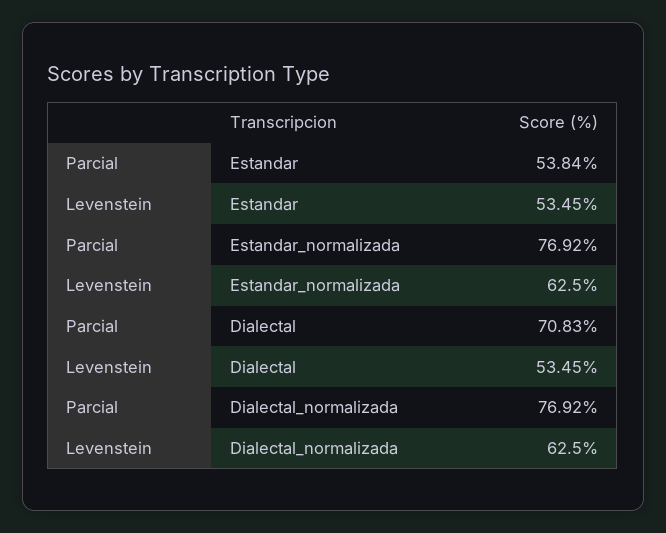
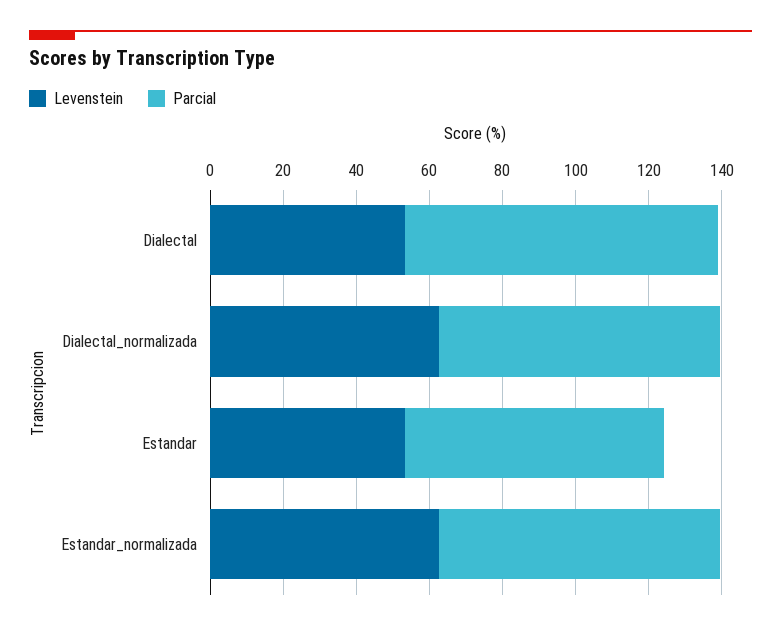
Parcial, Estandar: 53.84 -> 70
Parcial, Dialectal: 70.83 -> 85

